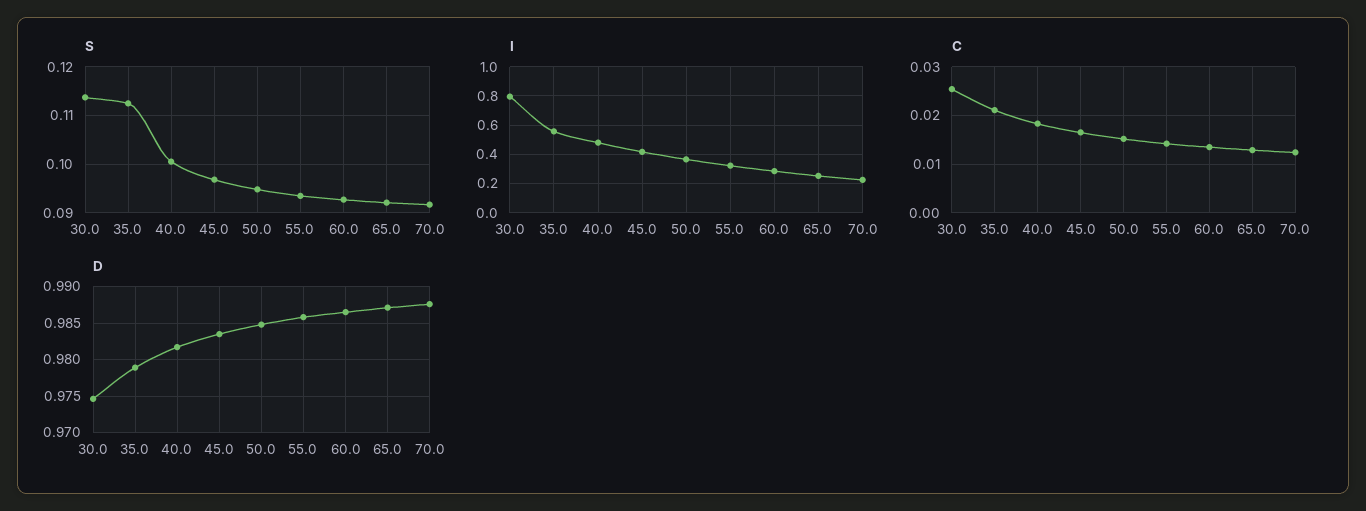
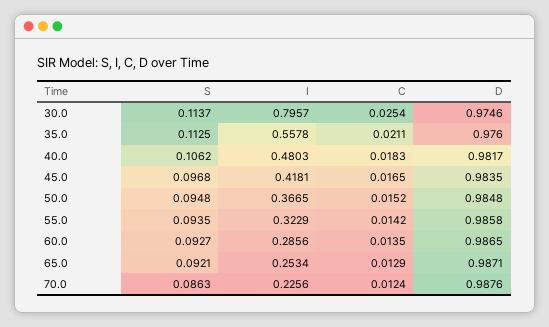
S, 40.0: 0.1 -> 0.1062
S, 70.0: 0.092 -> 0.0863
D, 35.0: 0.979 -> 0.976

